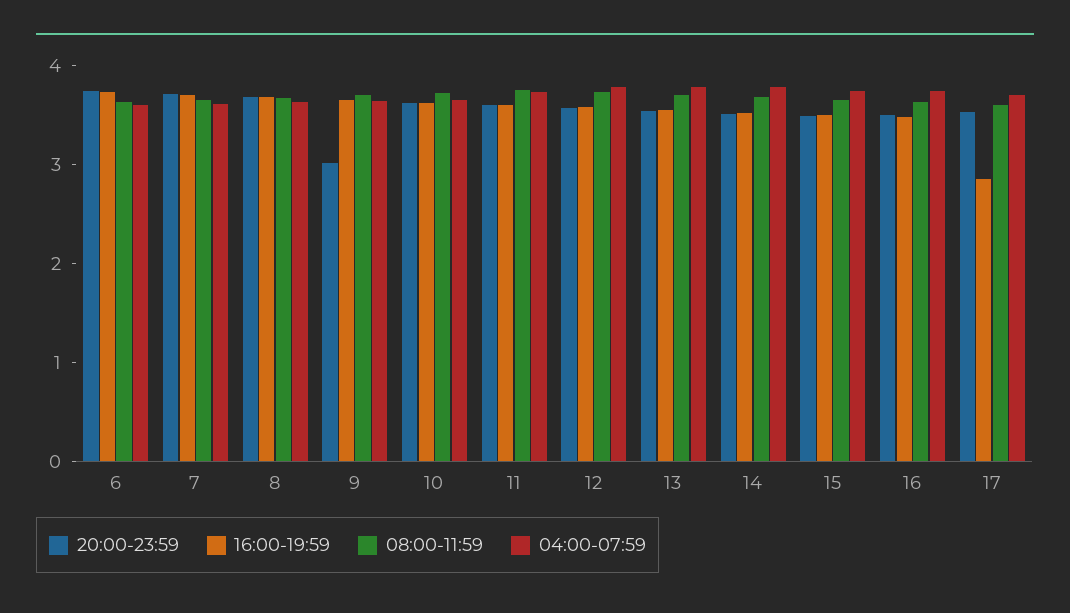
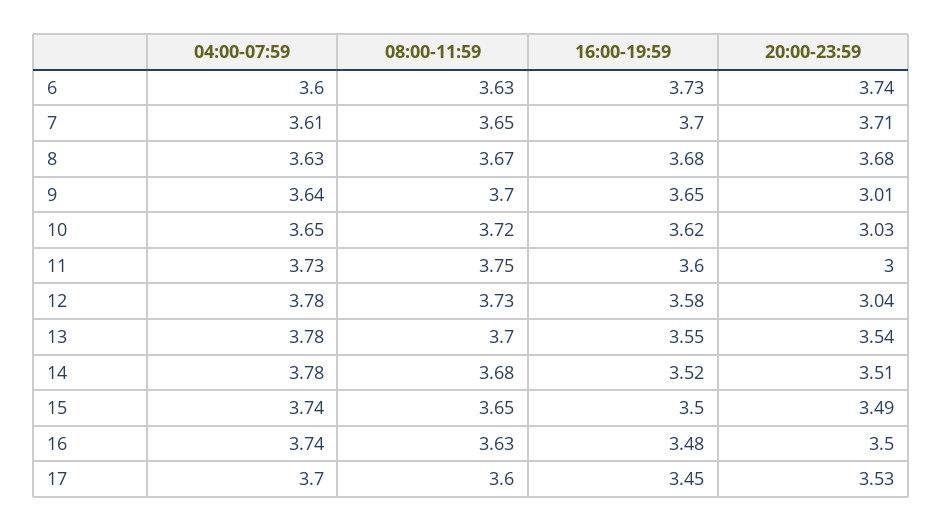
20:00-23:59, 10: 3.6 -> 3.03
20:00-23:59, 11: 3.6 -> 3
20:00-23:59, 12: 3.6 -> 3.04
16:00-19:59, 17: 2.8 -> 3.45

